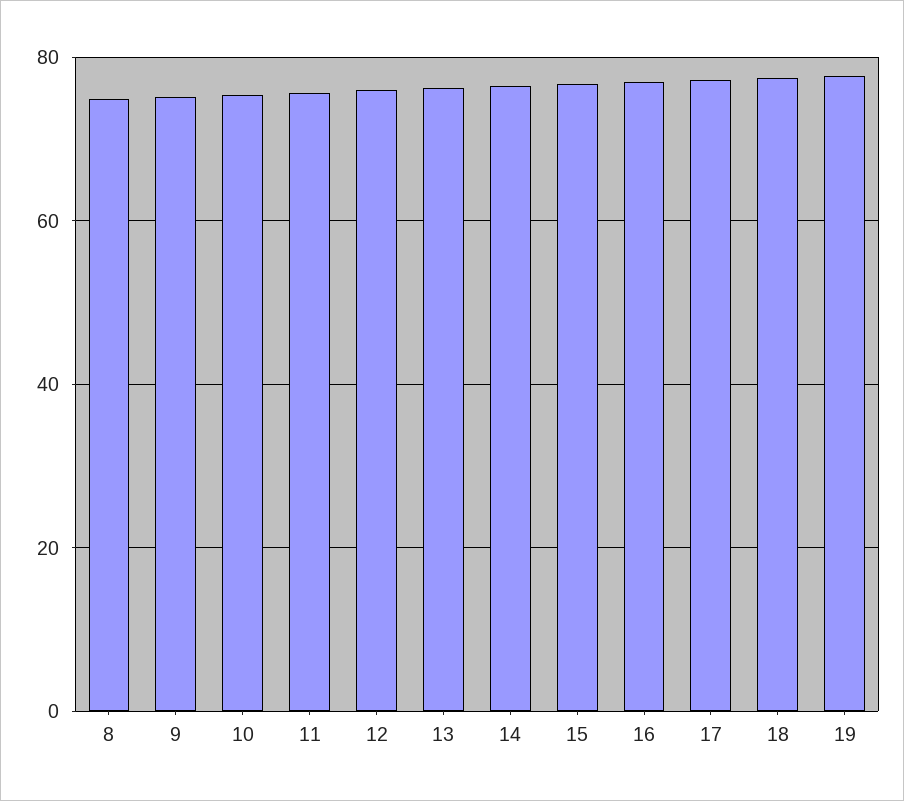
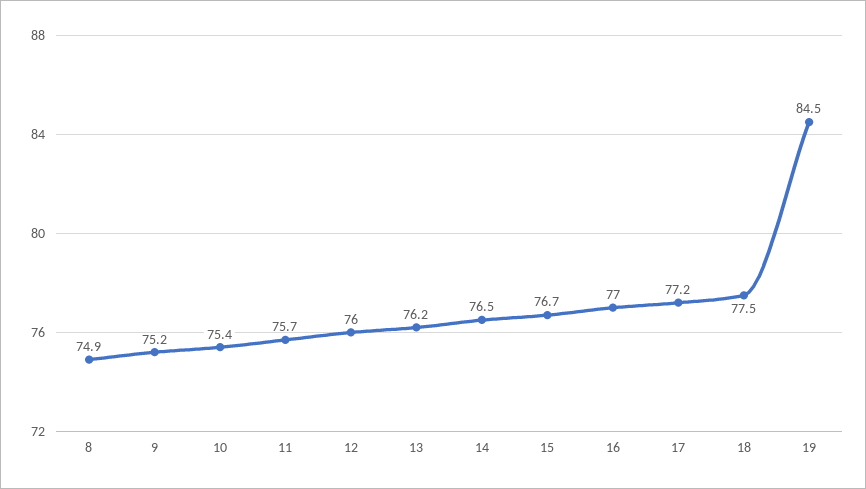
19: 78 -> 84.5

